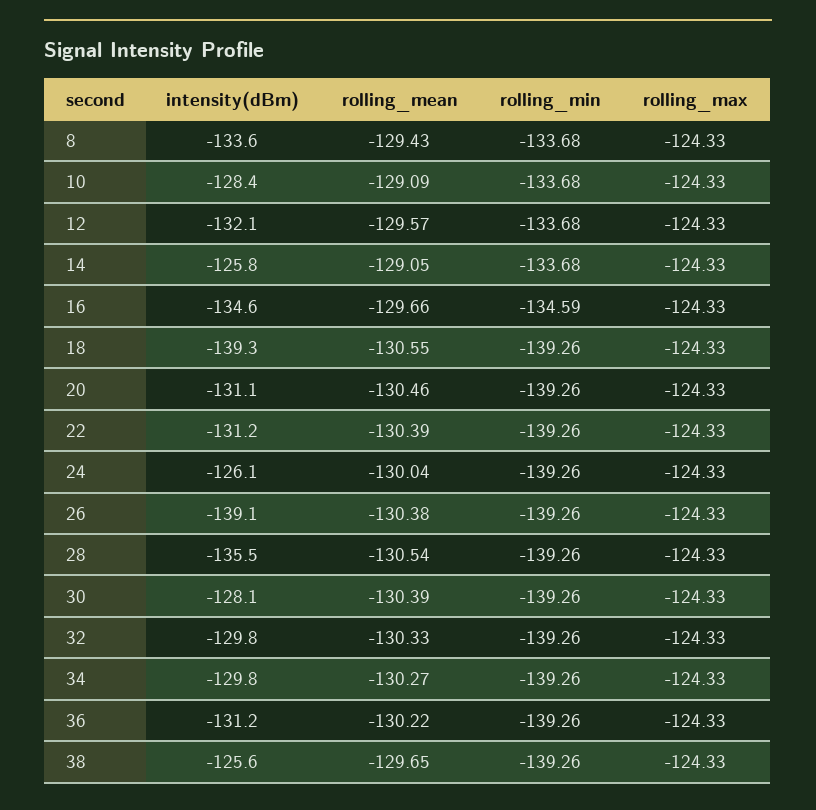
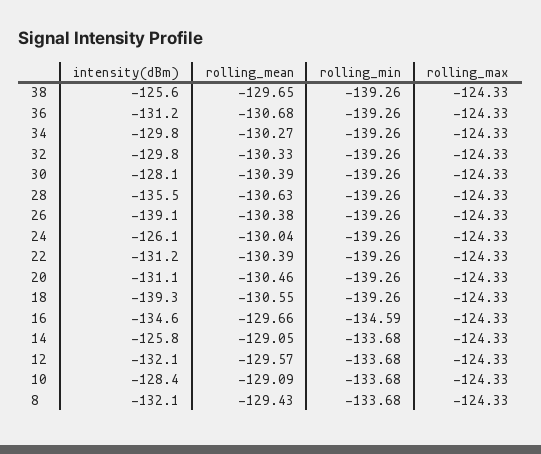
intensity(dBm), 8: -133.6 -> -132.1
rolling_mean, 28: -130.54 -> -130.63
rolling_mean, 36: -130.22 -> -130.68

